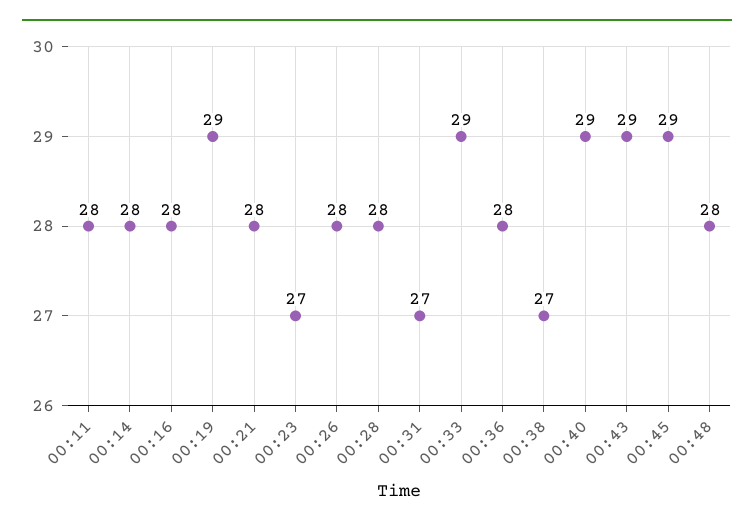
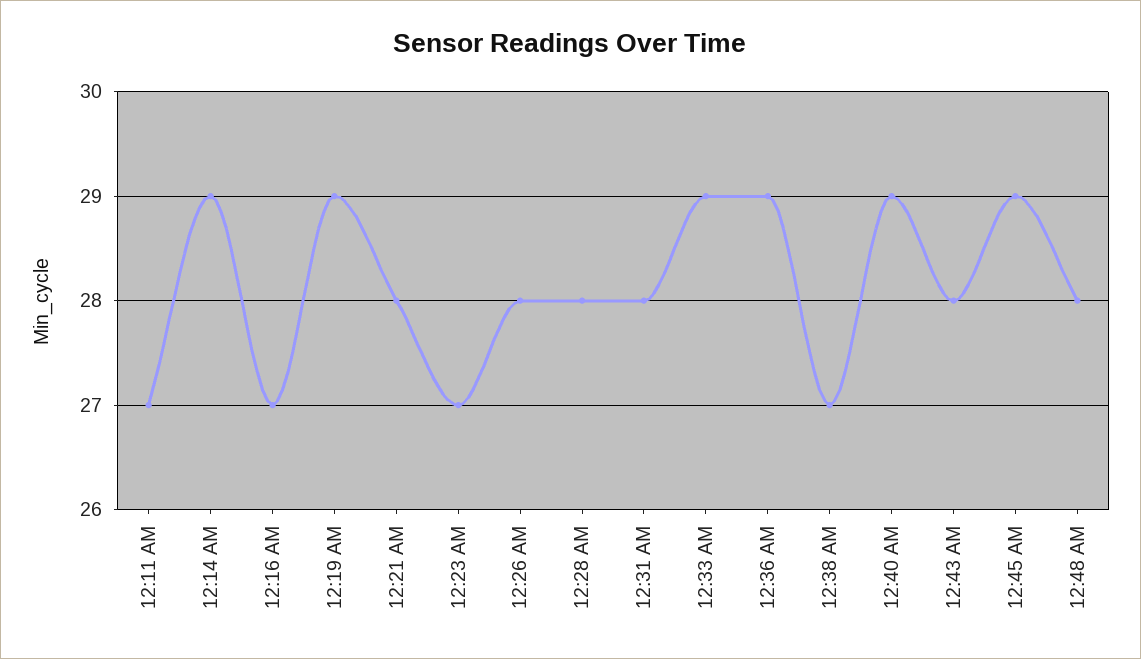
00:11: 28 -> 27
00:14: 28 -> 29
00:16: 28 -> 27
00:31: 27 -> 28
00:36: 28 -> 29
00:43: 29 -> 28

